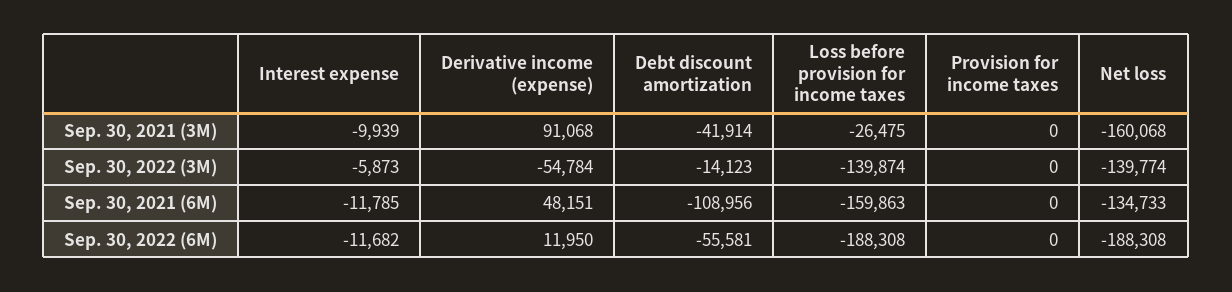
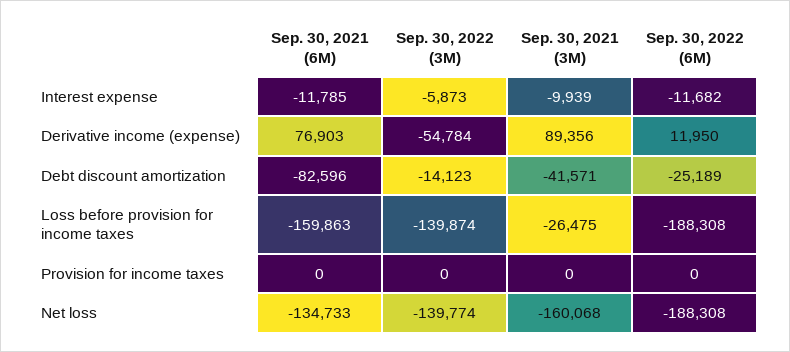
Derivative income (expense), Sep. 30, 2021 (3M): 91068 -> 89356
Debt discount amortization, Sep. 30, 2021 (3M): -41914 -> -41571
Derivative income (expense), Sep. 30, 2021 (6M): 48151 -> 76903
Debt discount amortization, Sep. 30, 2021 (6M): -108956 -> -82596
Debt discount amortization, Sep. 30, 2022 (6M): -55581 -> -25189

